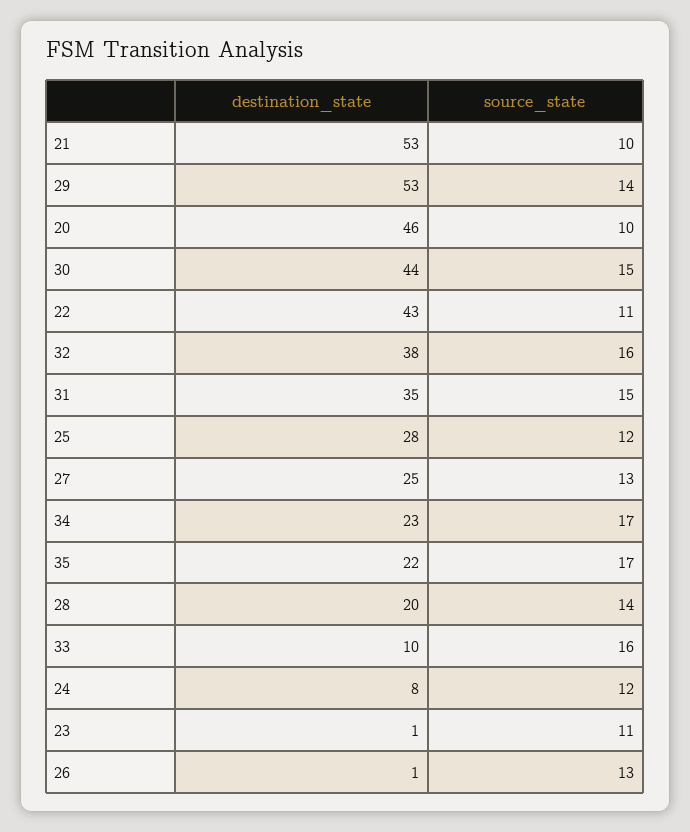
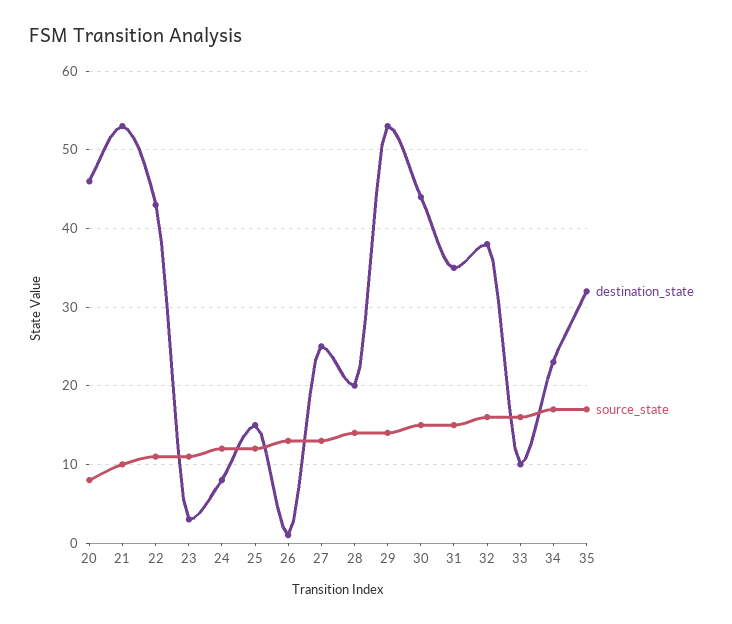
source_state, 20: 10 -> 8
destination_state, 25: 28 -> 15
destination_state, 35: 22 -> 32
destination_state, 23: 1 -> 3

